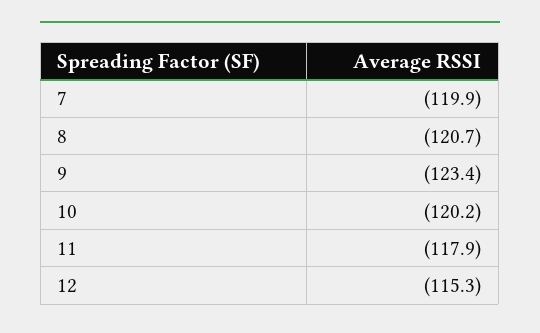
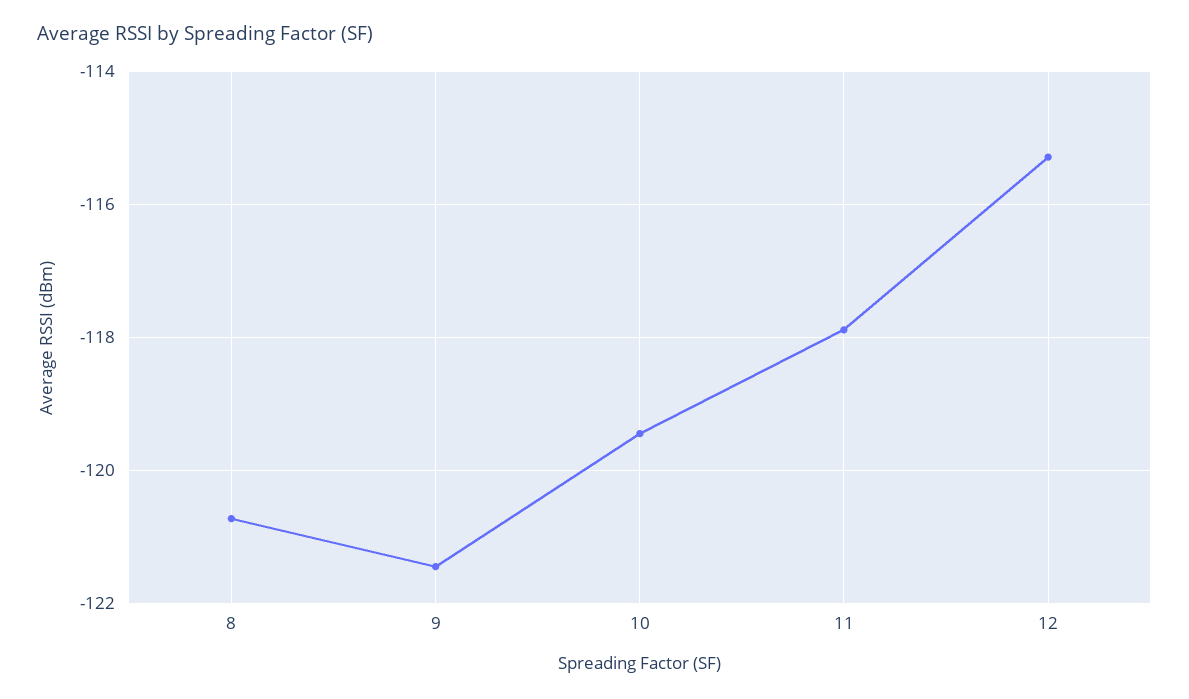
7: -119.9 -> none
9: -123.4 -> -121.4
10: -120.2 -> -119.4

